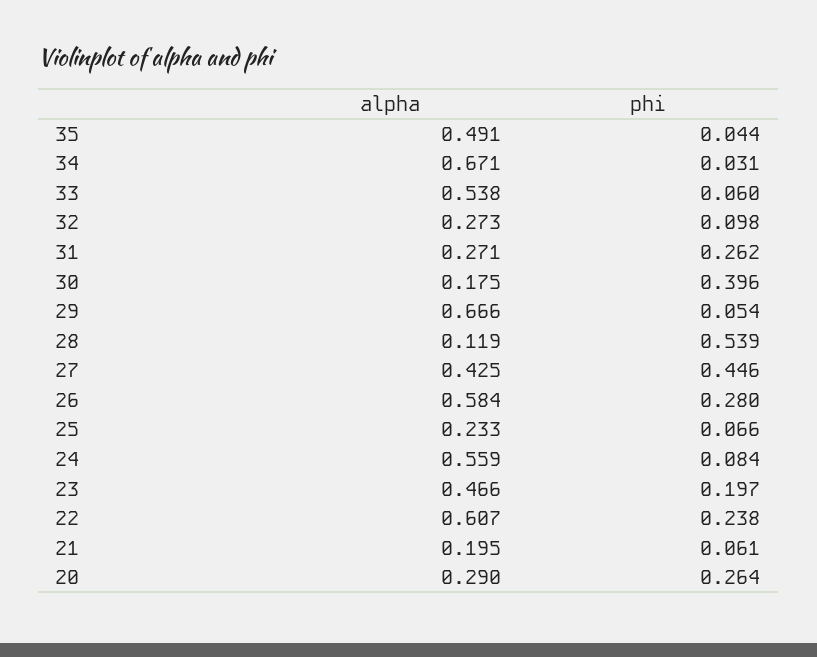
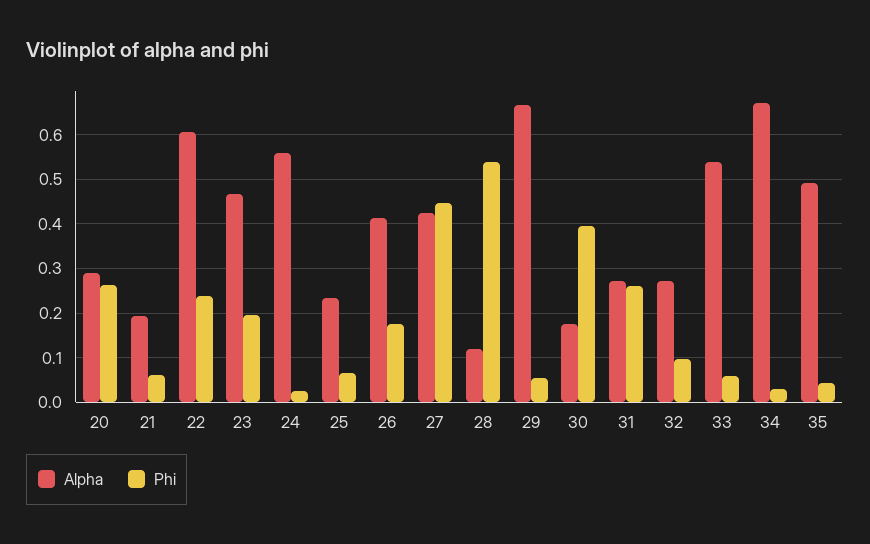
alpha, 26: 0.584 -> 0.42
phi, 26: 0.28 -> 0.18
phi, 24: 0.084 -> 0.02

